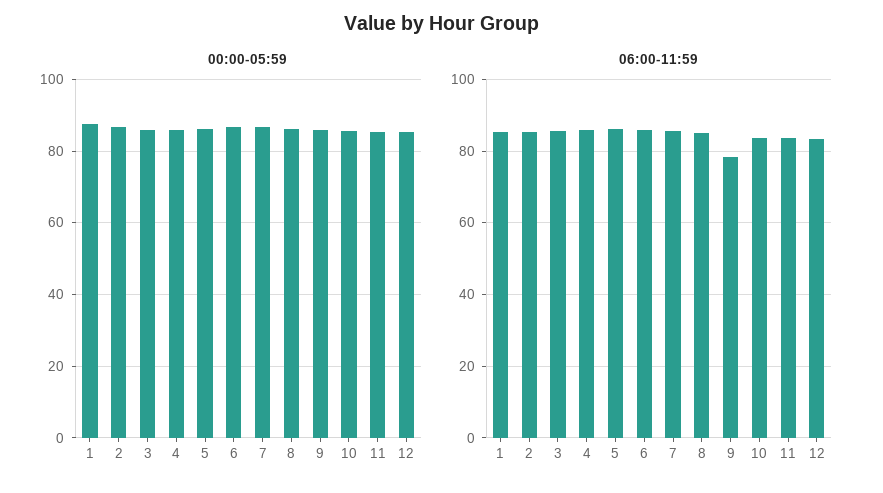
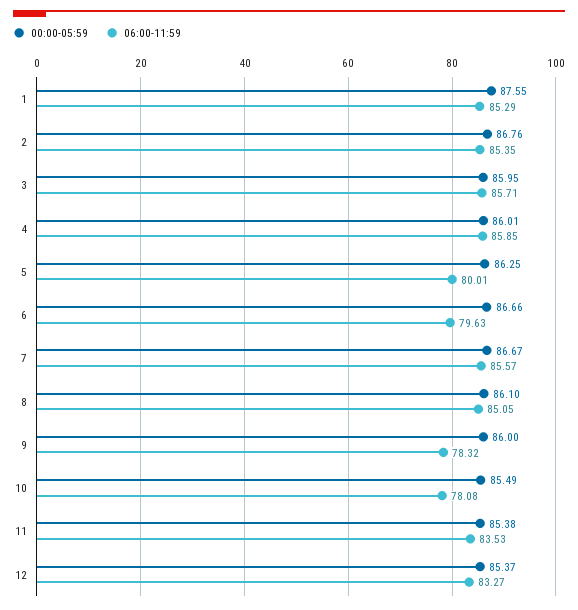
06:00-11:59, 5: 86 -> 80.01
06:00-11:59, 6: 86 -> 79.63
06:00-11:59, 10: 84 -> 78.08

